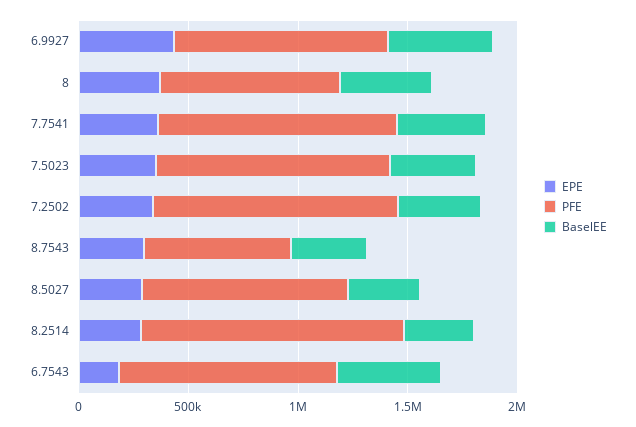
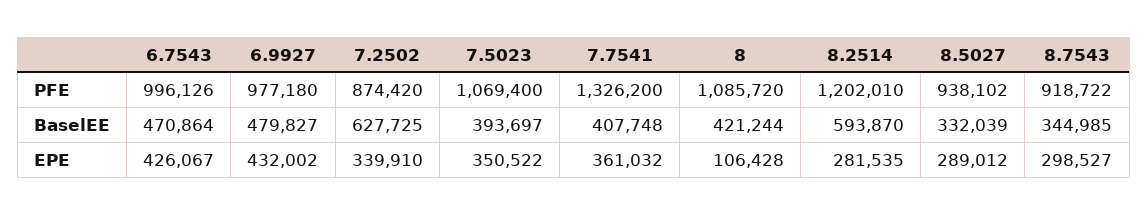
EPE, 8: 400000 -> 106428
PFE, 8: 800000 -> 1085720
PFE, 7.7541: 1100000 -> 1326200
PFE, 7.2502: 1100000 -> 874420
BaselEE, 7.2502: 400000 -> 627725
PFE, 8.7543: 700000 -> 918722
BaselEE, 8.2514: 300000 -> 593870
EPE, 6.7543: 200000 -> 426067

